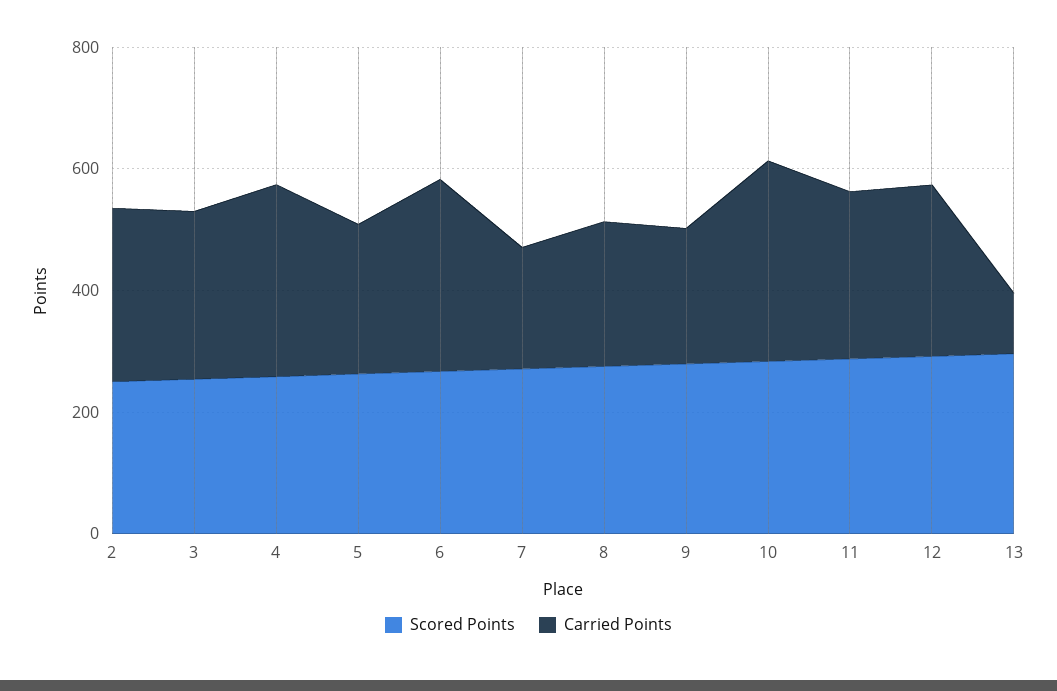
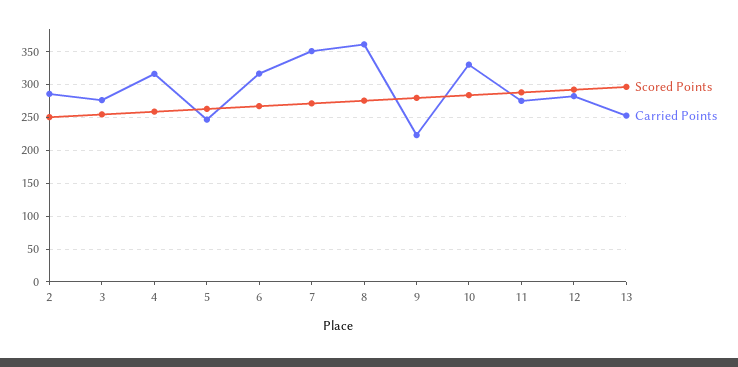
Carried Points, 7: 200 -> 350
Carried Points, 8: 250 -> 360
Carried Points, 13: 100 -> 250

